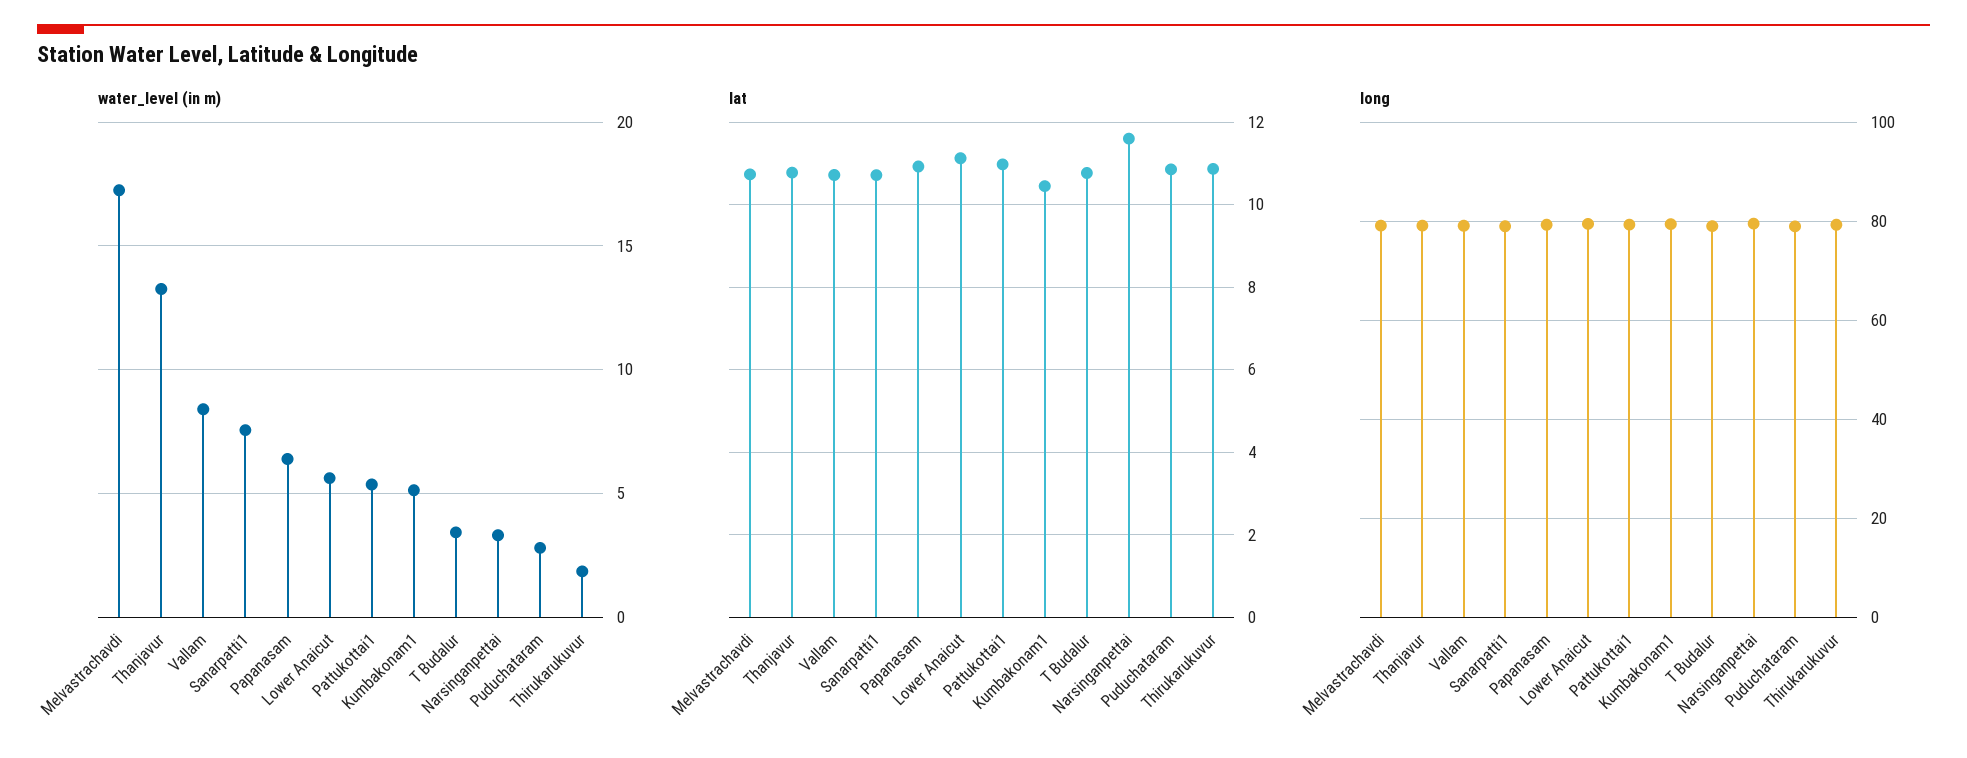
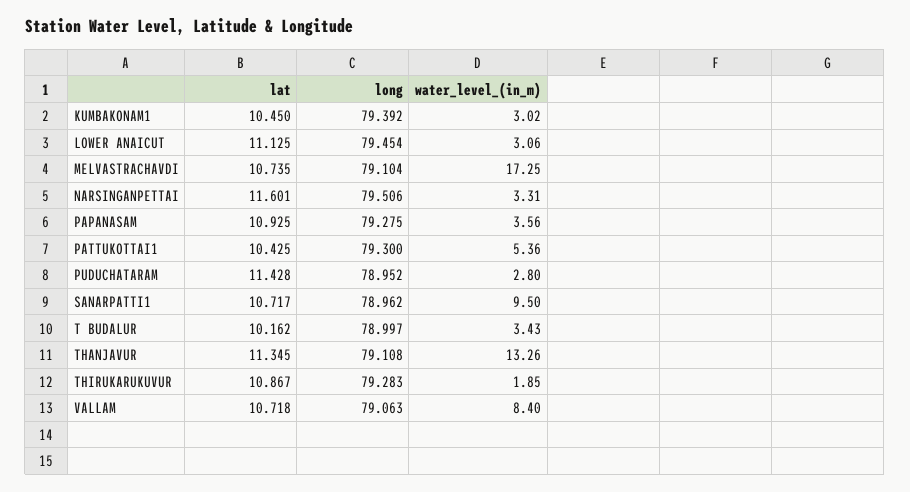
water_level (in m), Sanarpatti1: 7.5 -> 9.5
water_level (in m), Papanasam: 6.5 -> 3.56
water_level (in m), Lower Anaicut: 5.5 -> 3.06
water_level (in m), Kumbakonam1: 5 -> 3.02
lat, Thanjavur: 10.8 -> 11.345
lat, Pattukottai1: 11 -> 10.425
lat, T Budalur: 10.8 -> 10.162
lat, Puduchataram: 10.8 -> 11.428

